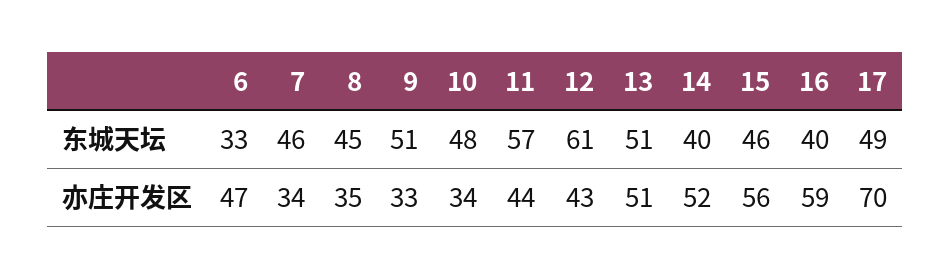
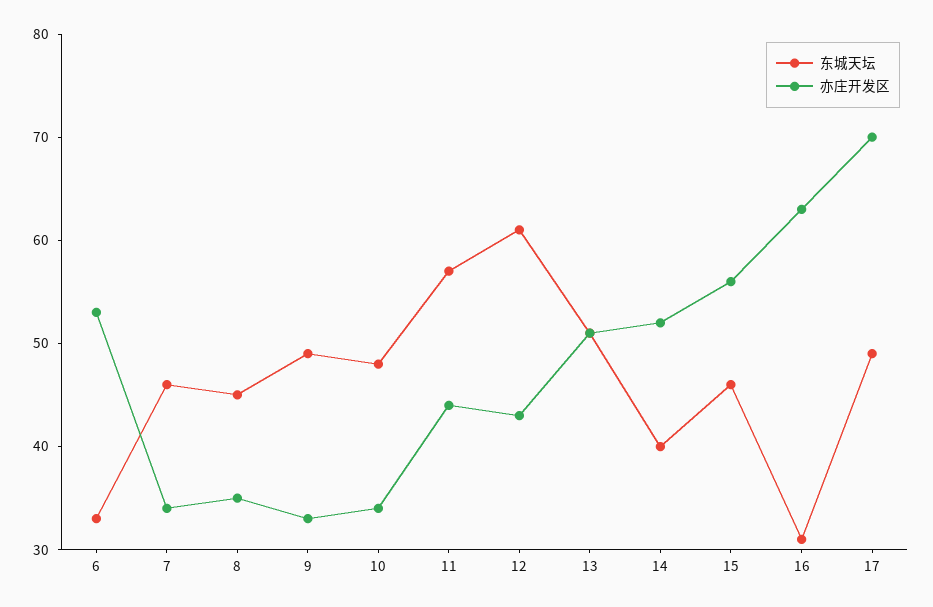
东城天坛, 9: 51 -> 49
东城天坛, 16: 40 -> 31
亦庄开发区, 6: 47 -> 53
亦庄开发区, 16: 59 -> 63

